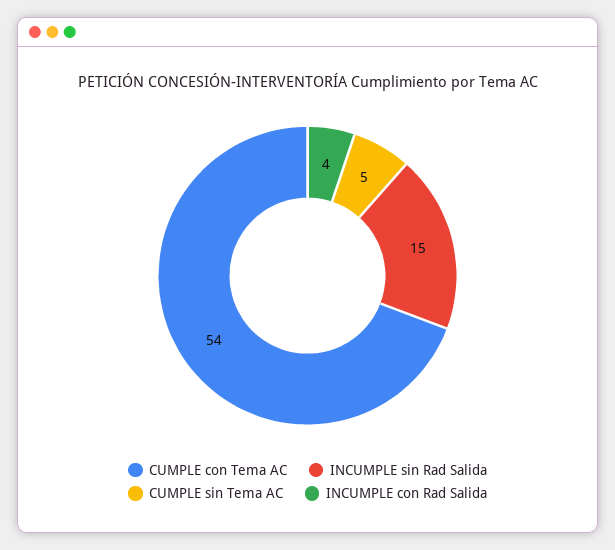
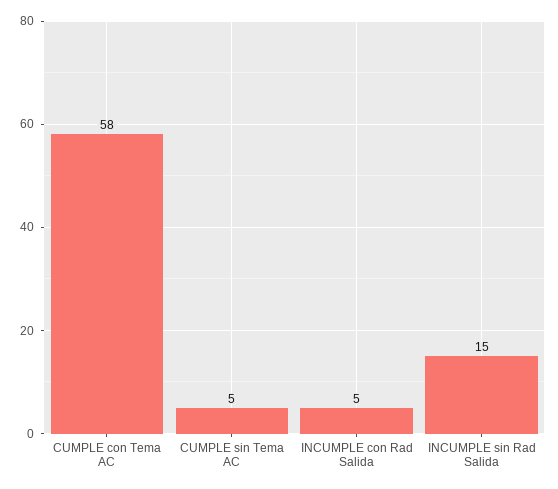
CUMPLE con Tema AC: 54 -> 58
INCUMPLE con Rad Salida: 4 -> 5

